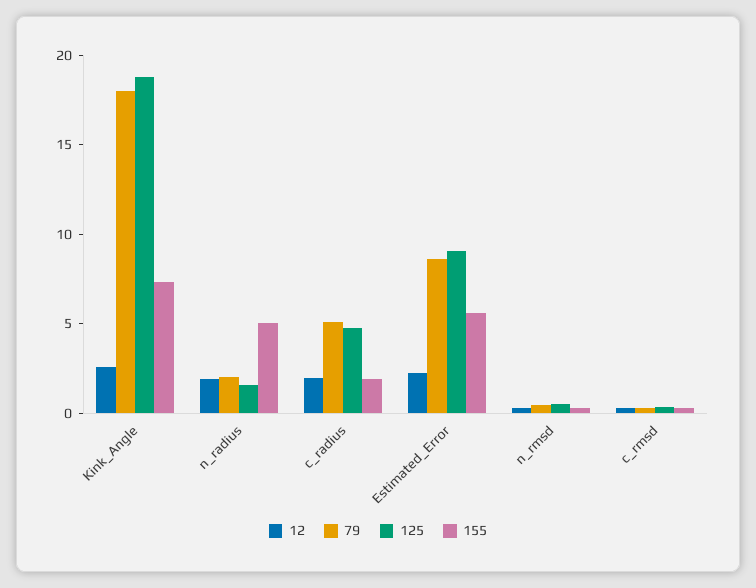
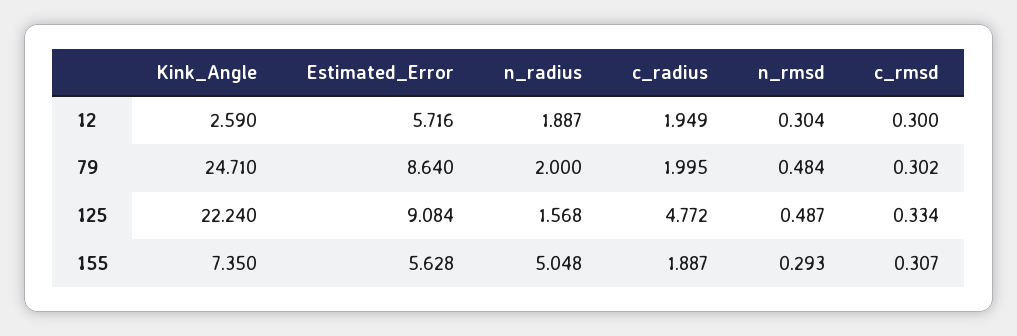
79, Kink_Angle: 18 -> 24.71
125, Kink_Angle: 19 -> 22.24
79, c_radius: 5 -> 1.995
12, Estimated_Error: 2 -> 5.716

